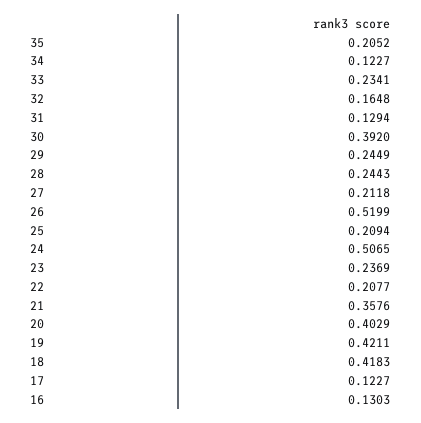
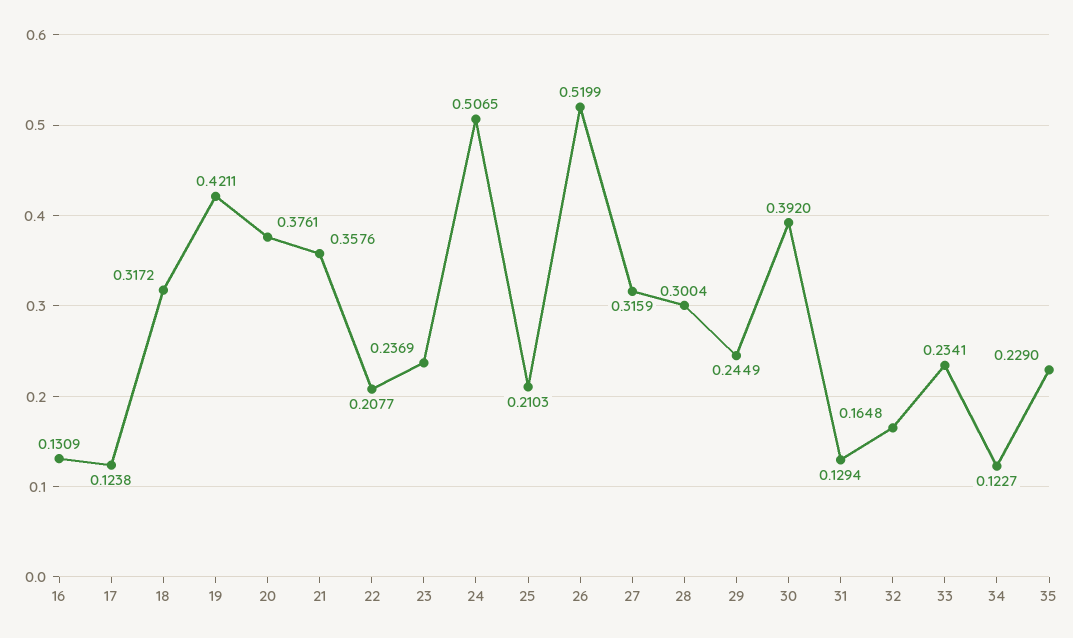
35: 0.2052 -> 0.229
28: 0.2443 -> 0.3004
27: 0.2118 -> 0.3159
25: 0.2094 -> 0.2103
20: 0.4029 -> 0.3761
18: 0.4183 -> 0.3172
17: 0.1227 -> 0.1238
16: 0.1303 -> 0.1309

